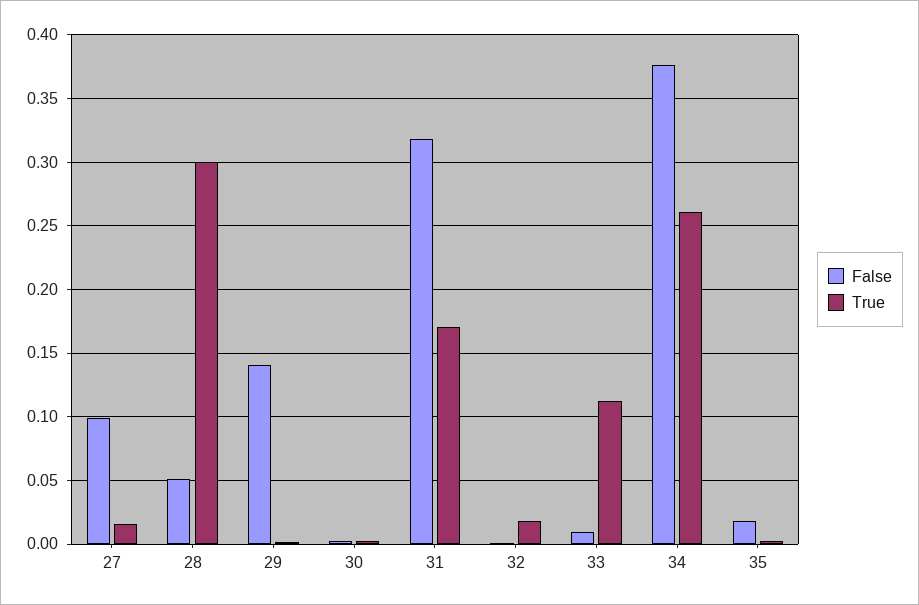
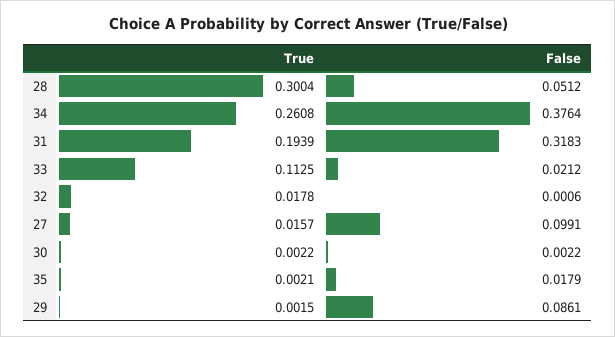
False, 29: 0.14 -> 0.0861
True, 31: 0.17 -> 0.1939
False, 33: 0.01 -> 0.0212

